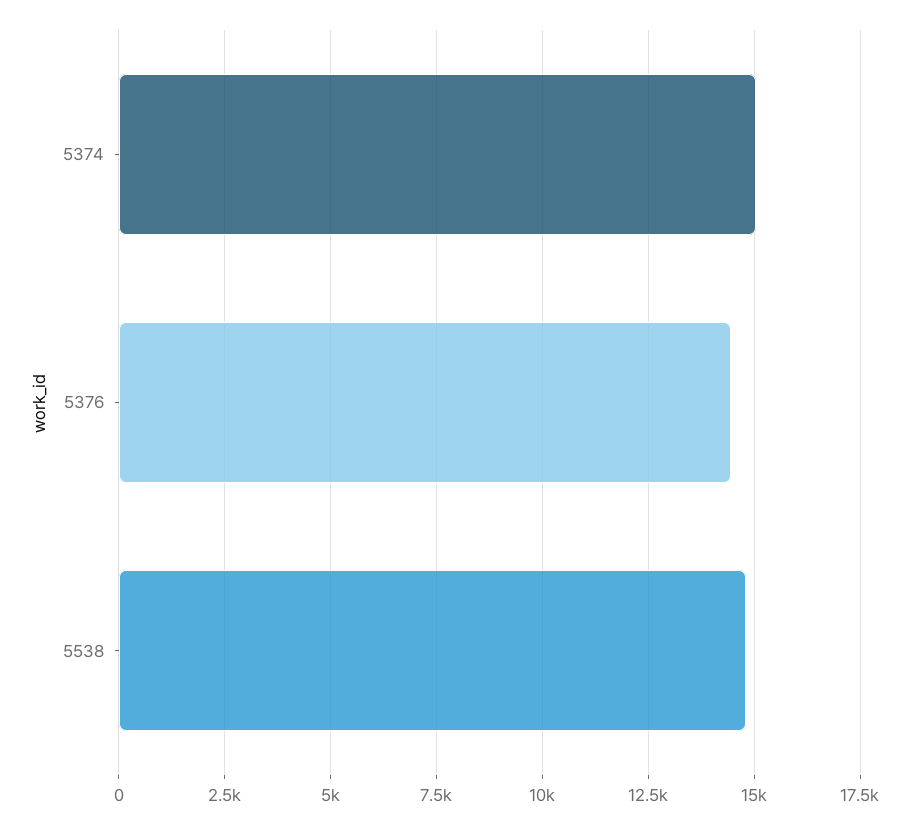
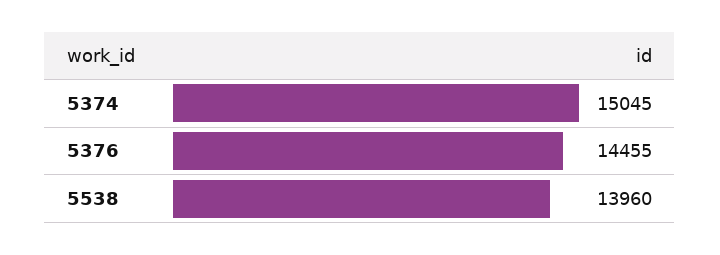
5538: 14750 -> 13960

